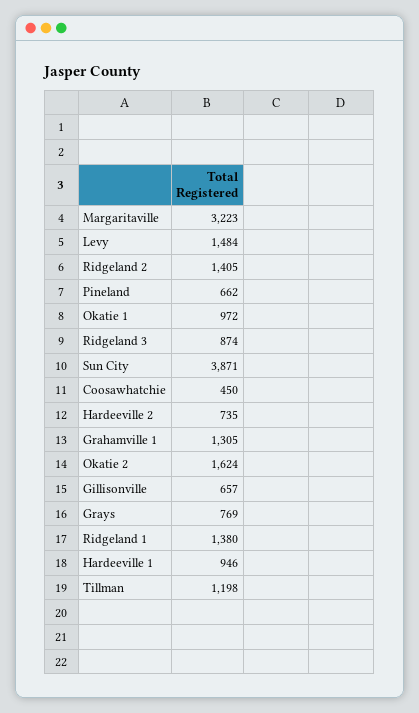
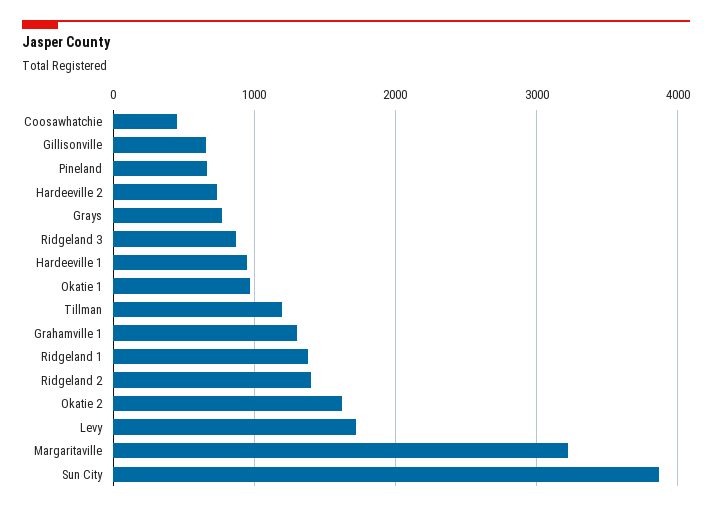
Levy: 1484 -> 1700

